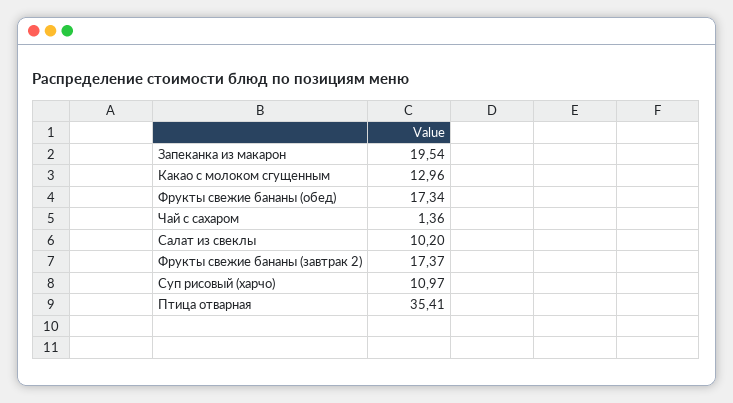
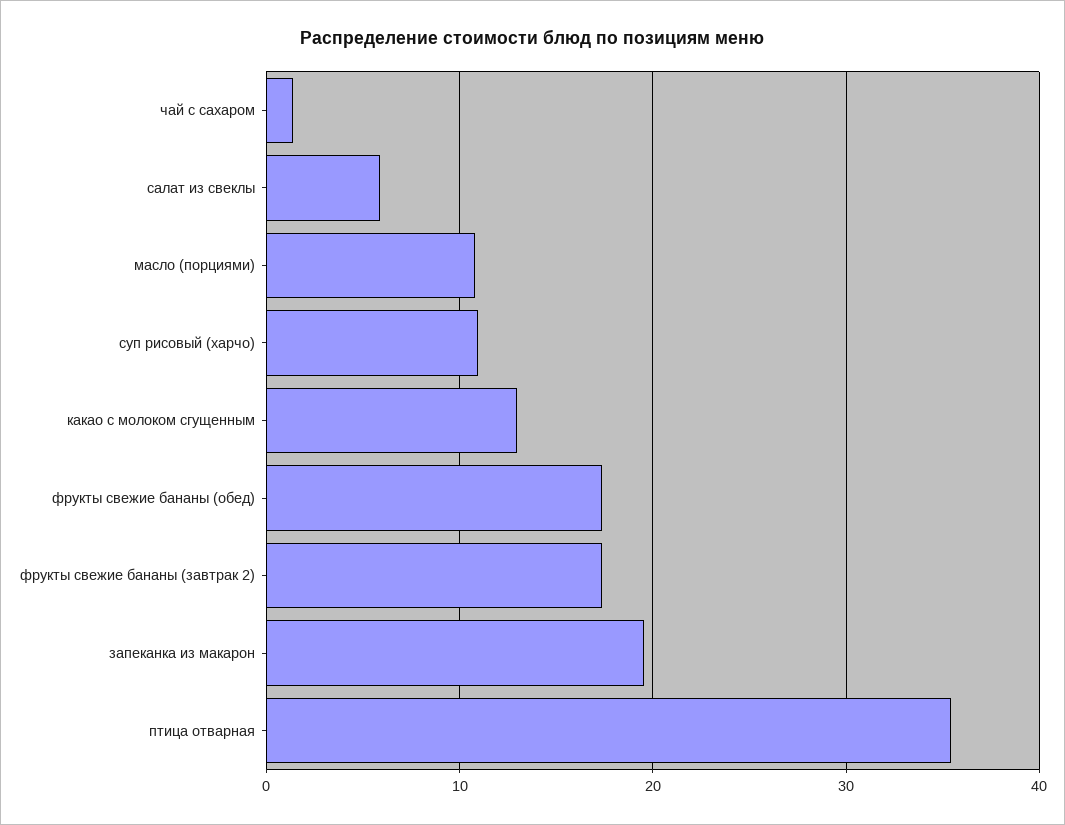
Салат из свеклы: 10.2 -> 6
масло (порциями): none -> 11

